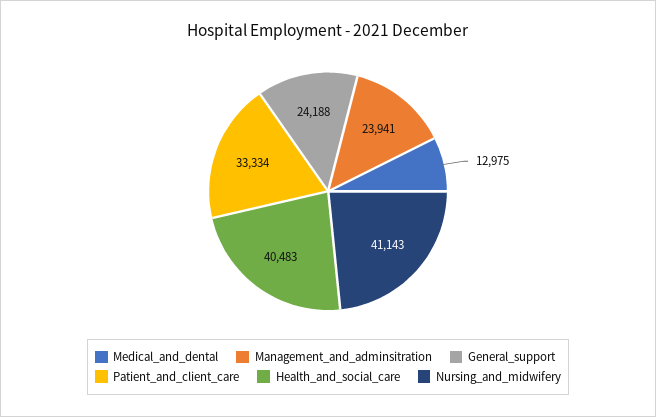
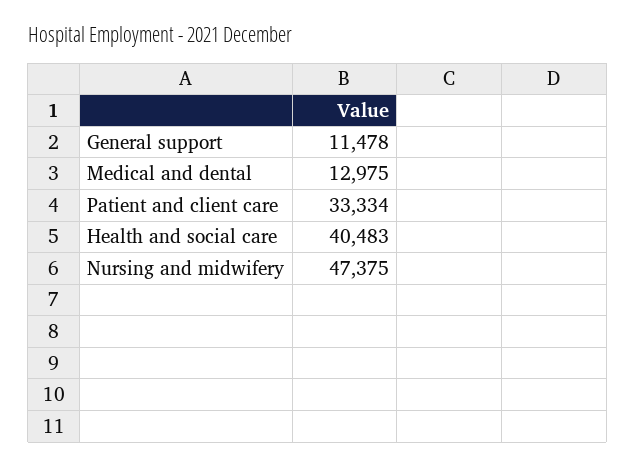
Management_and_adminsitration: 23941 -> none
General_support: 24188 -> 11478
Nursing_and_midwifery: 41143 -> 47375

